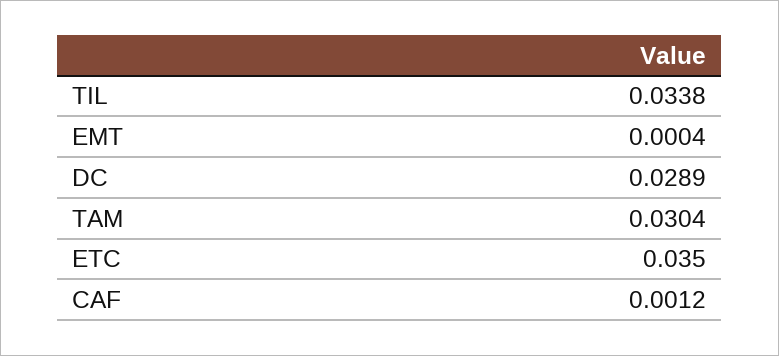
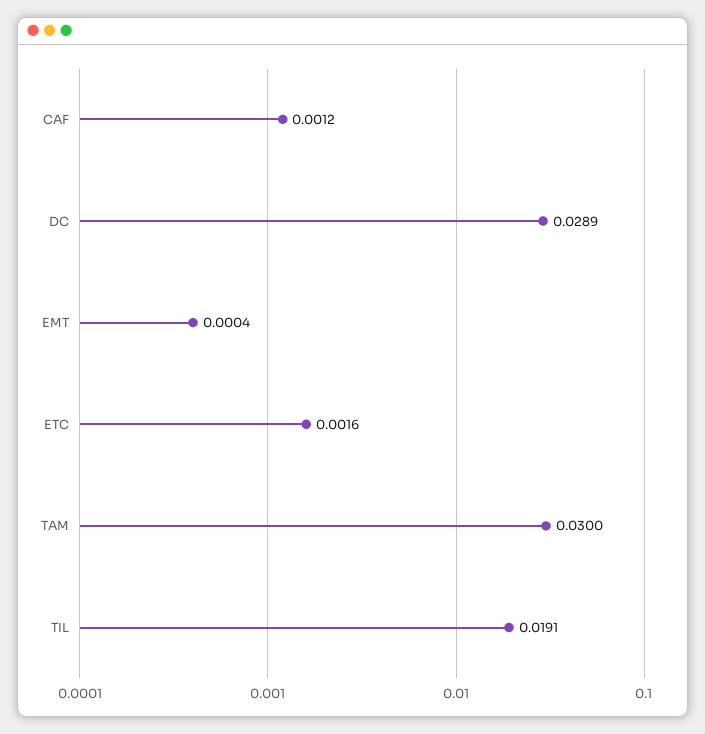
TIL: 0.0338 -> 0.0191
TAM: 0.0304 -> 0.03
ETC: 0.035 -> 0.0016

